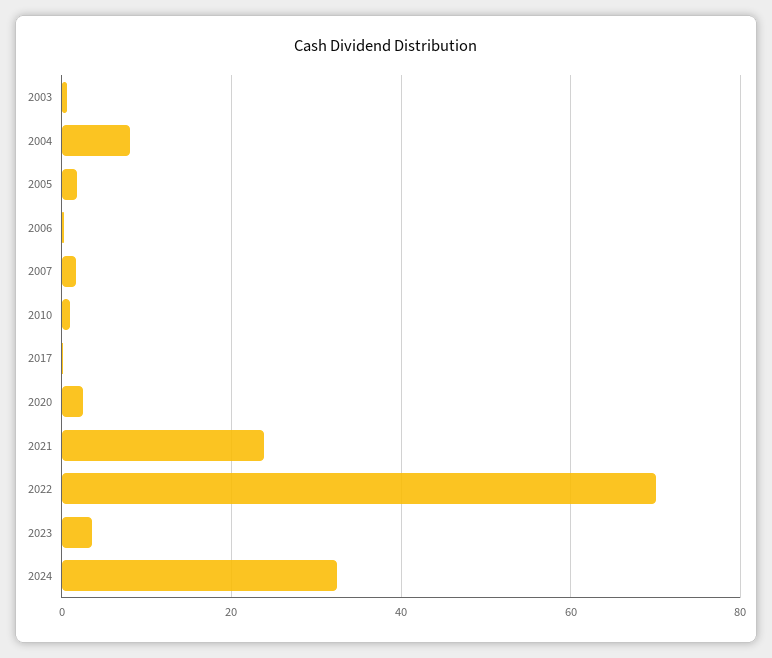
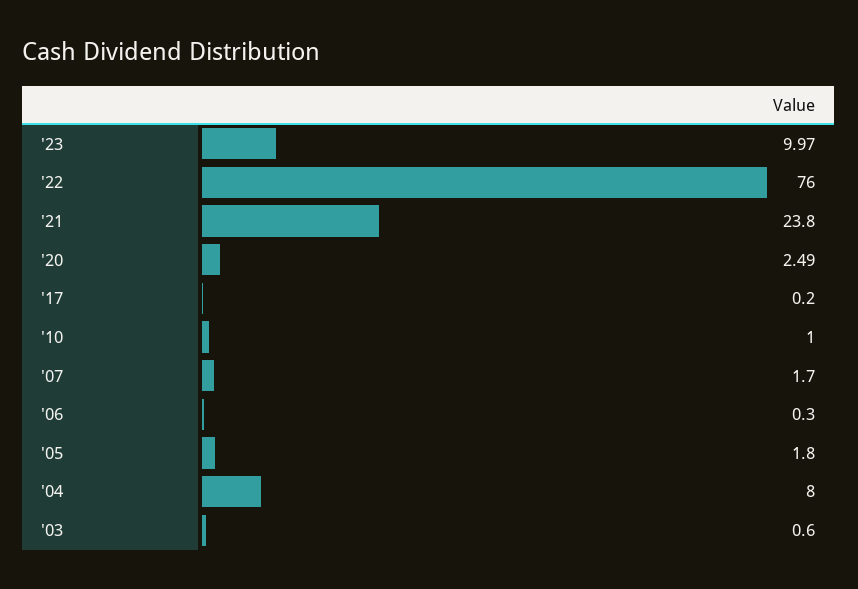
2022: 70 -> 76
2023: 4 -> 9.97
2024: 32 -> none

